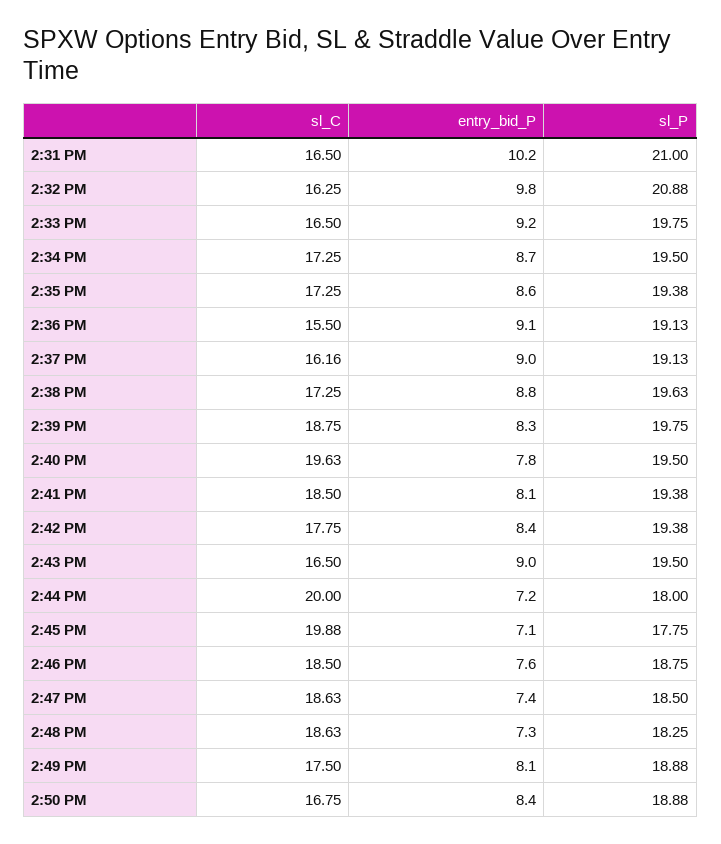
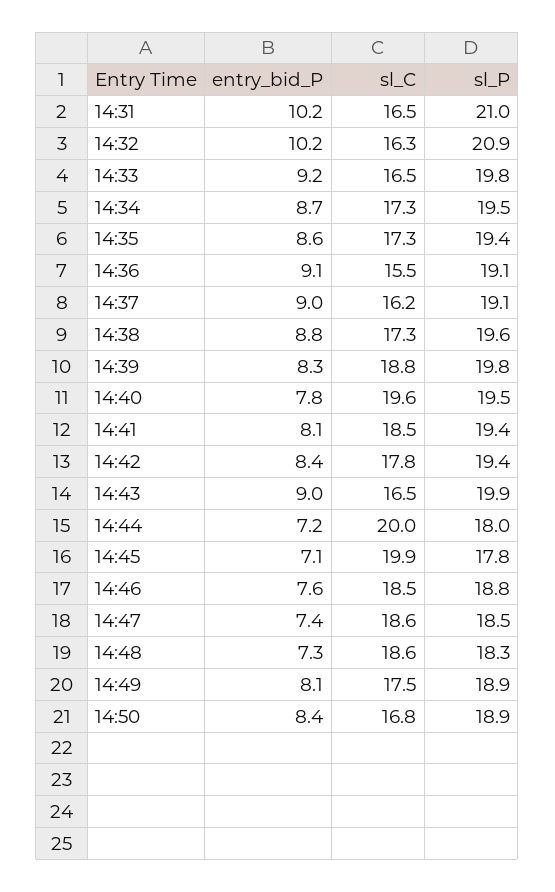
entry_bid_P, 2:32 PM: 9.8 -> 10.2
sl_P, 2:43 PM: 19.5 -> 19.9

